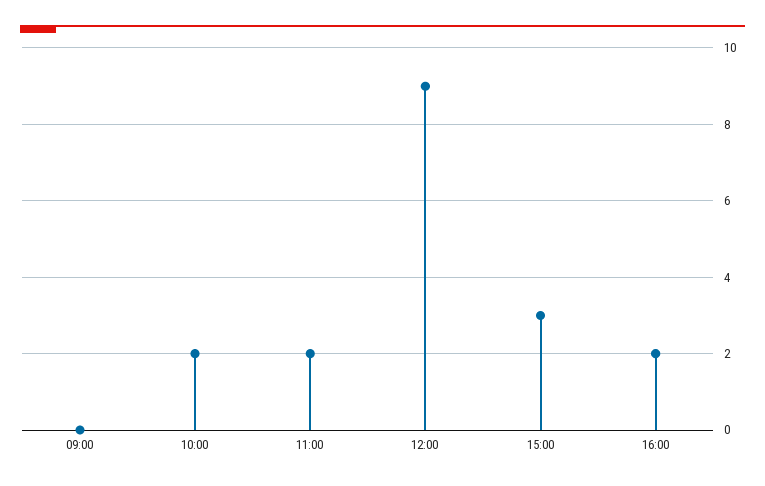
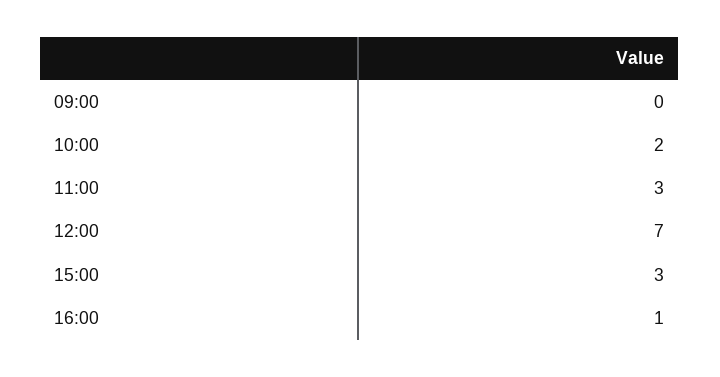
11:00: 2 -> 3
12:00: 9 -> 7
16:00: 2 -> 1

